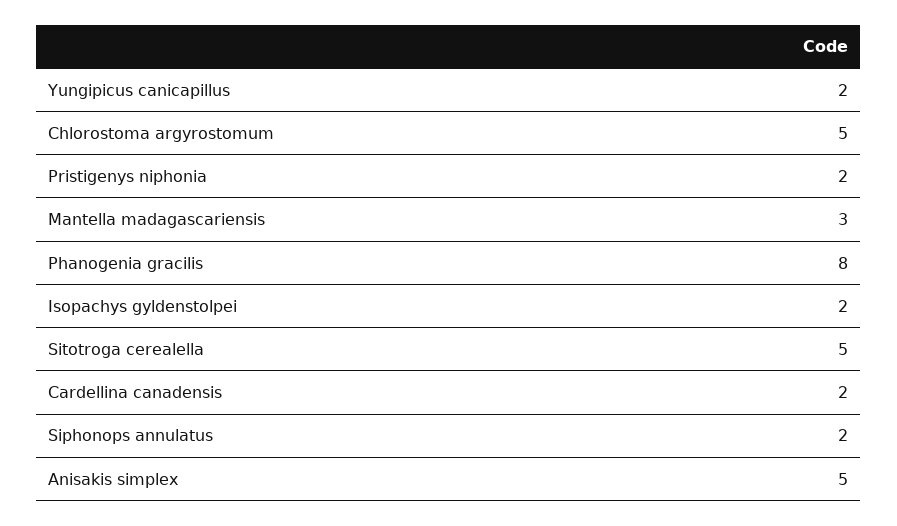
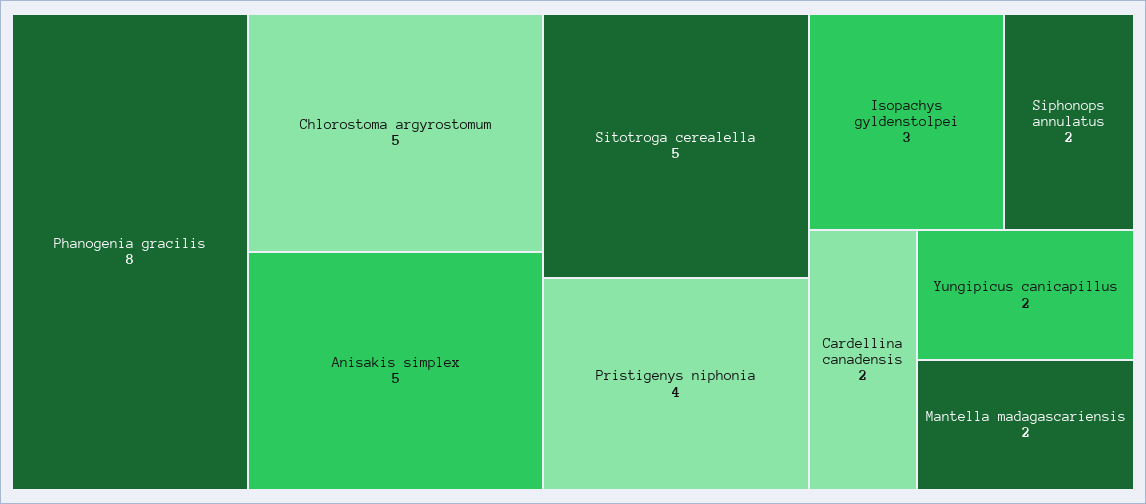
Pristigenys niphonia: 2 -> 4
Mantella madagascariensis: 3 -> 2
Isopachys gyldenstolpei: 2 -> 3

